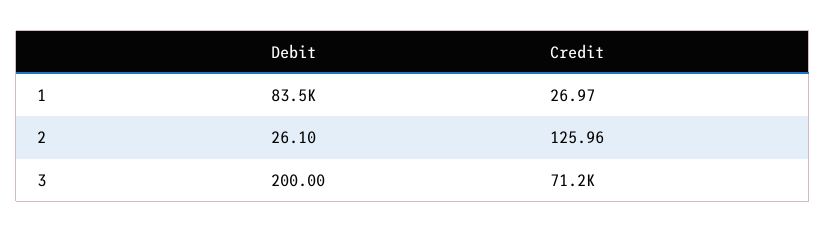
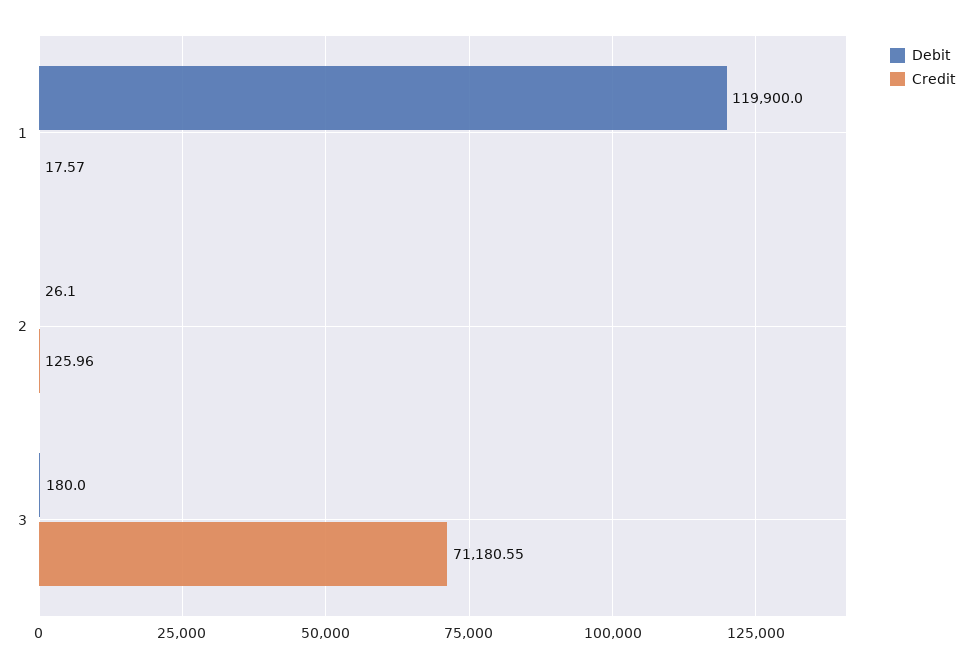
Debit, 1: 83500 -> 119900
Credit, 1: 26.97 -> 17.57
Debit, 3: 200 -> 180

